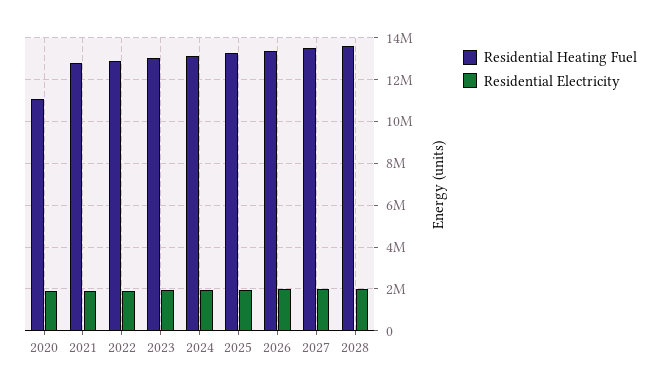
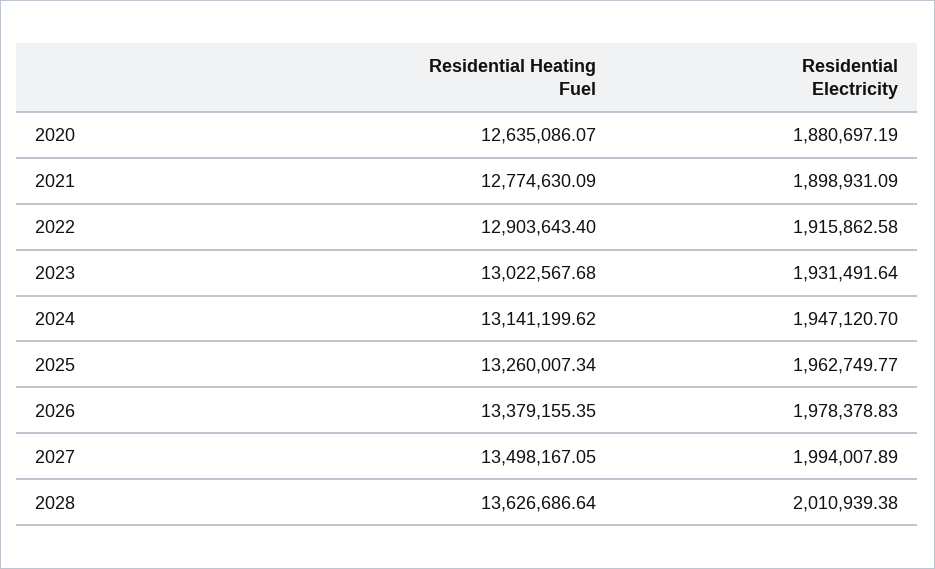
Residential Heating Fuel, 2020: 11000000 -> 12635086.07

